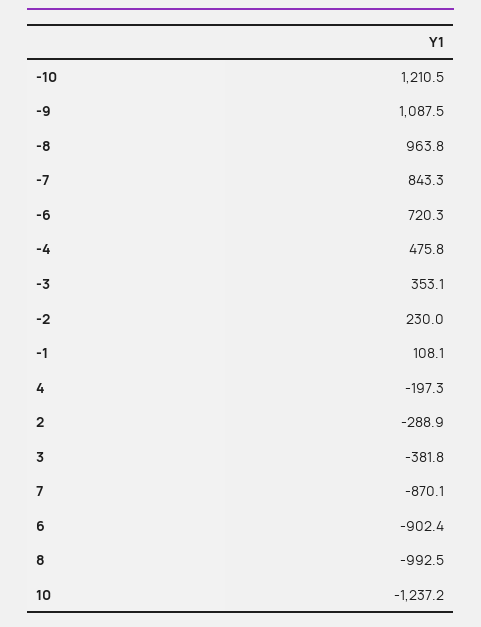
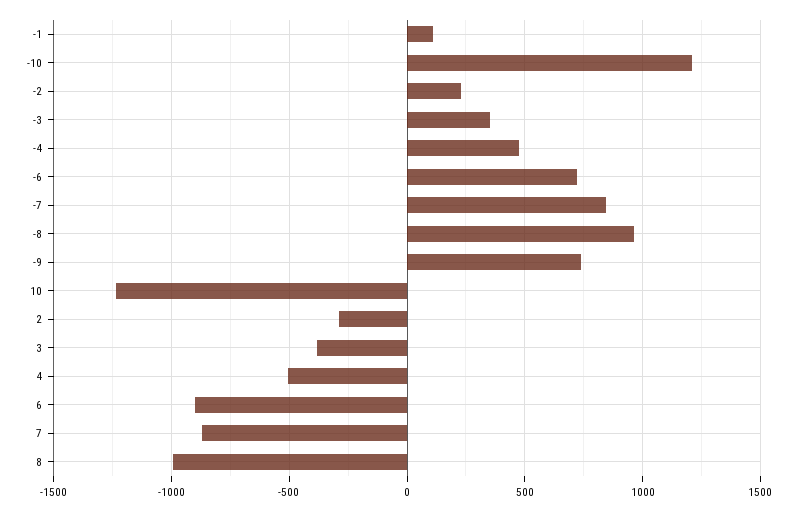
-9: 1087.5 -> 750
4: -197.3 -> -500

